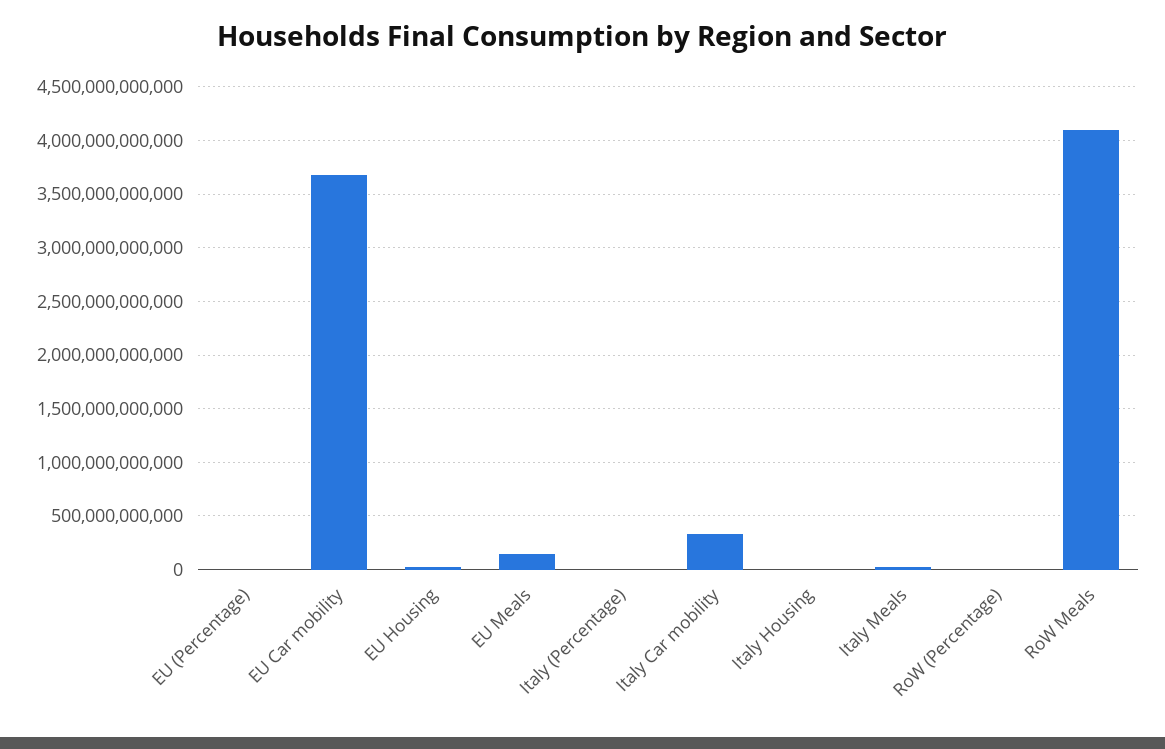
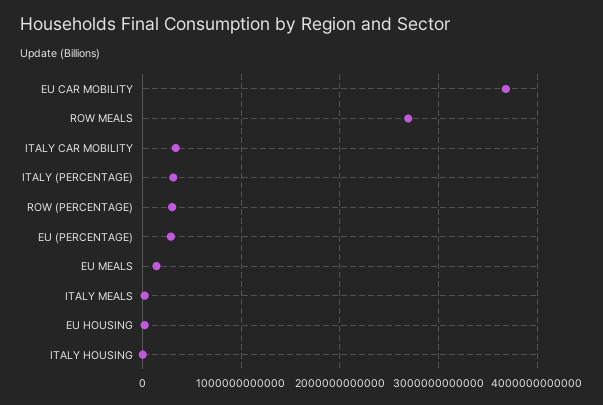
EU (Percentage): 0 -> 300000000000
Italy (Percentage): 0 -> 300000000000
RoW (Percentage): 0 -> 300000000000
RoW Meals: 4100000000000 -> 2700000000000

